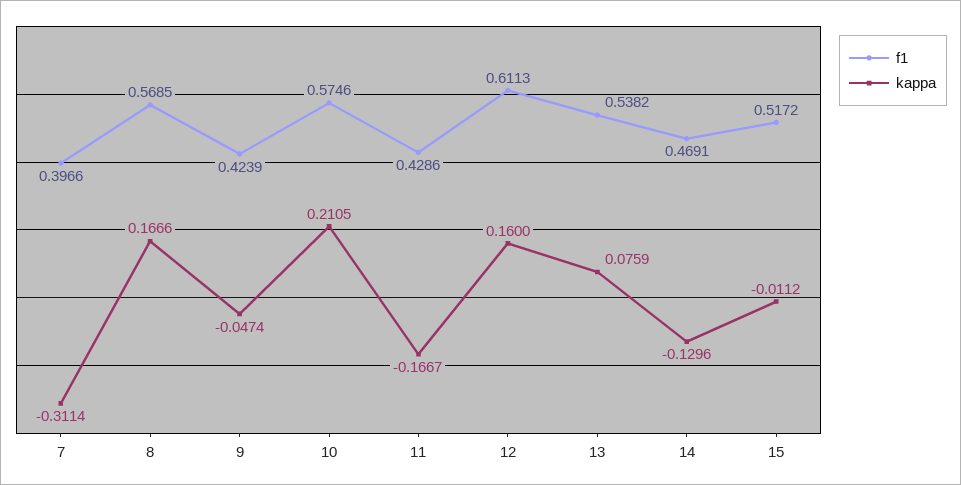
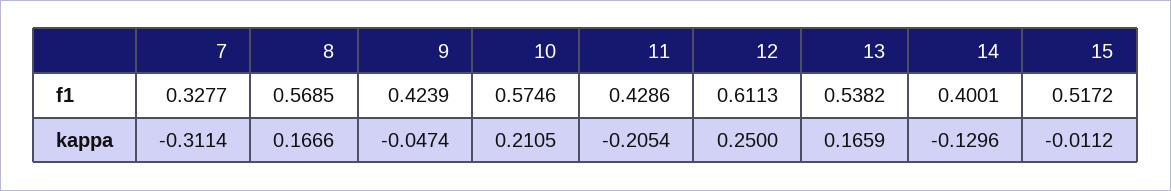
f1, 7: 0.3966 -> 0.3277
kappa, 11: -0.1667 -> -0.2054
kappa, 12: 0.16 -> 0.25
kappa, 13: 0.0759 -> 0.1659
f1, 14: 0.4691 -> 0.4001

